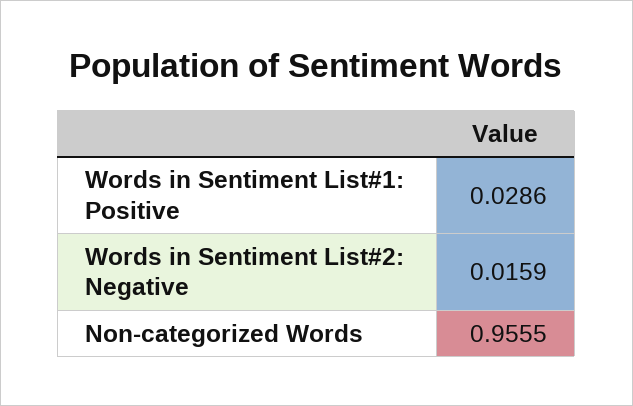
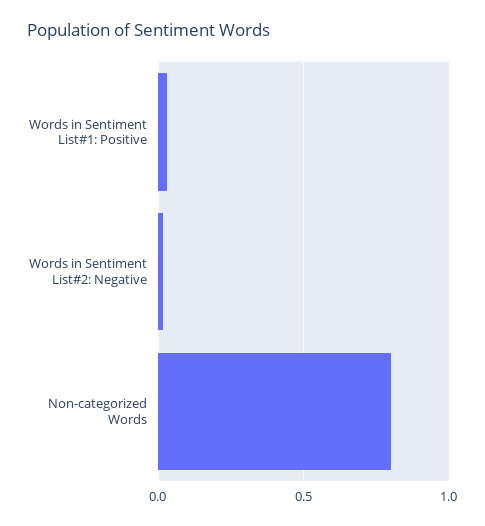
Non-categorized Words: 0.9555 -> 0.8

